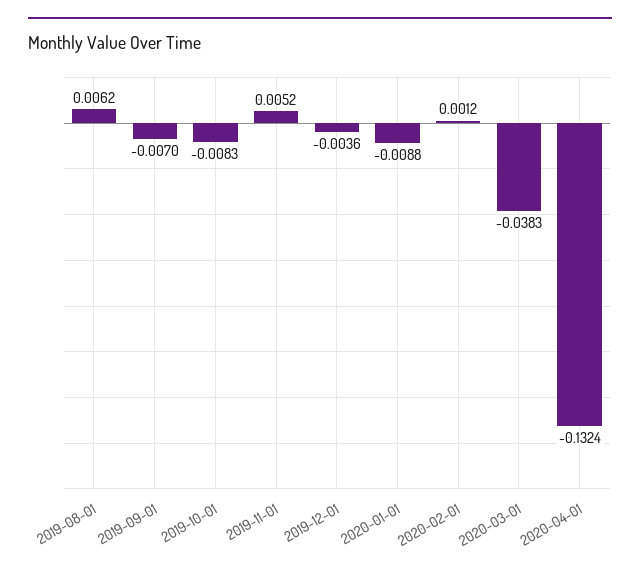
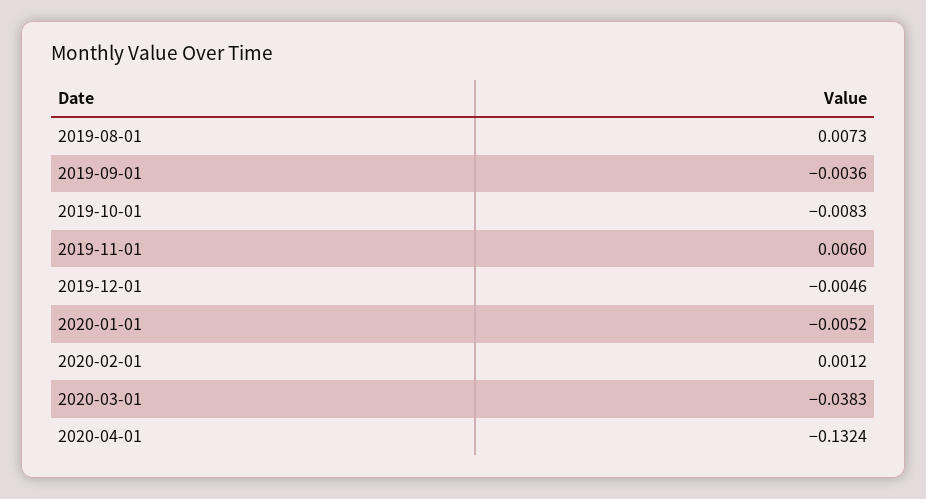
2019-08-01: 0.0062 -> 0.0073
2019-09-01: -0.007 -> -0.0036
2019-11-01: 0.0052 -> 0.006
2019-12-01: -0.0036 -> -0.0046
2020-01-01: -0.0088 -> -0.0052

